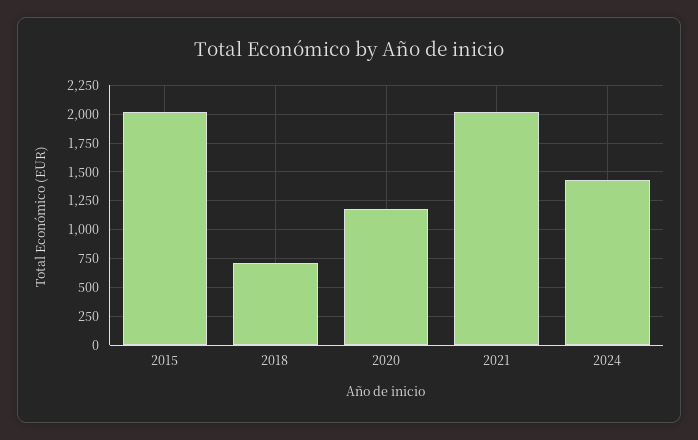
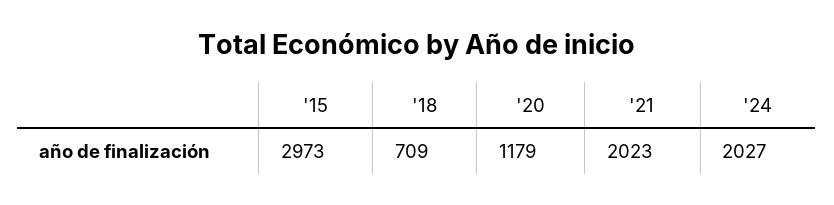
2015: 2000 -> 2973
2024: 1500 -> 2027

